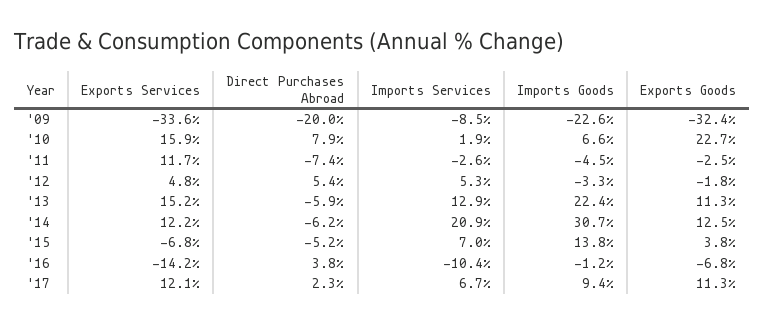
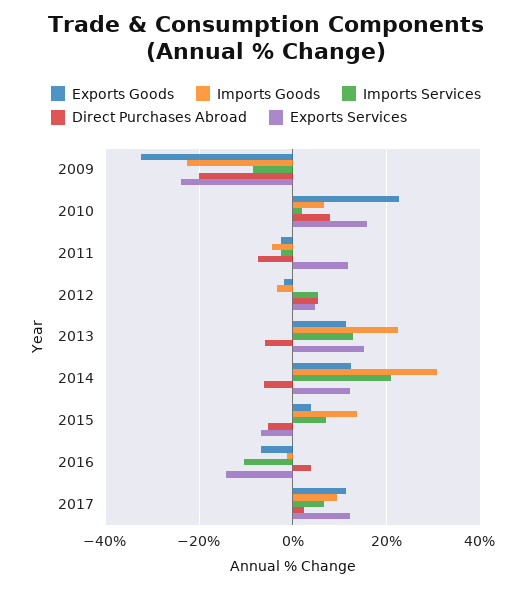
Exports Services, '09: -33.6 -> -24

